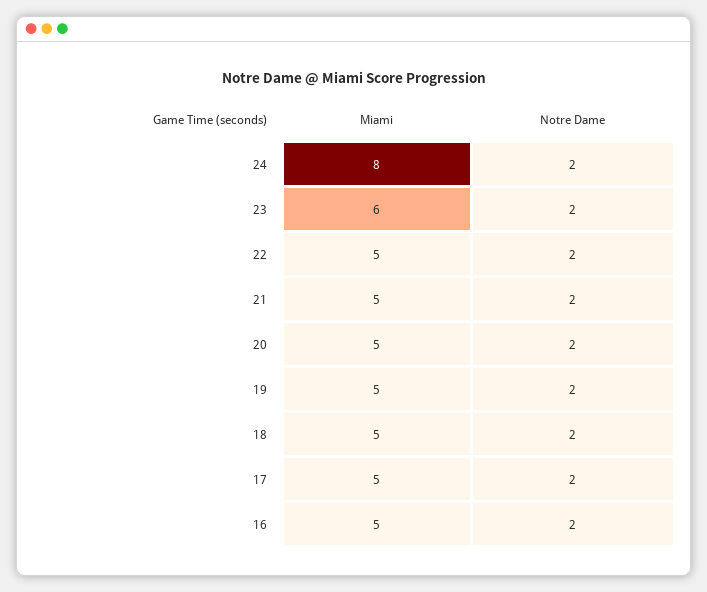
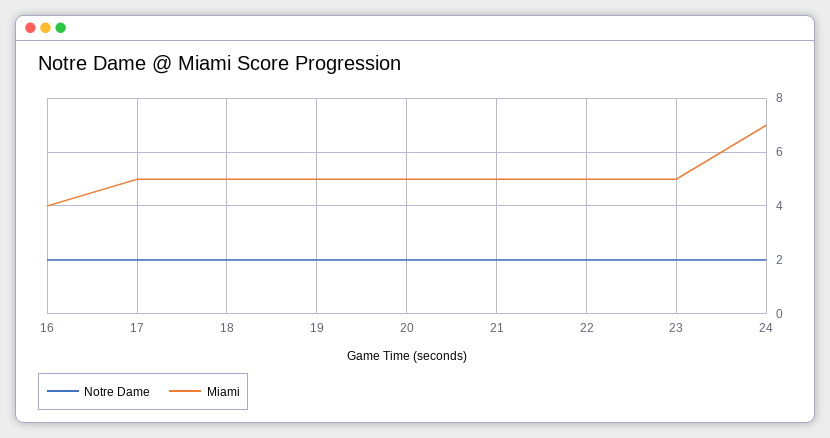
Miami, 24: 8 -> 7
Miami, 23: 6 -> 5
Miami, 16: 5 -> 4

